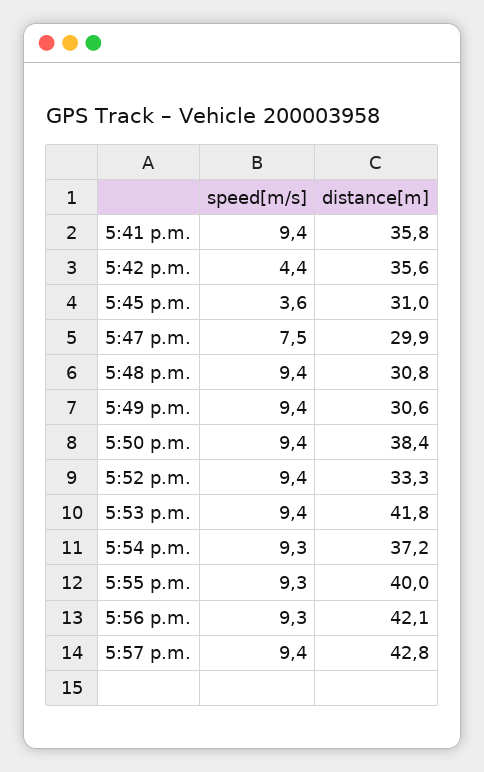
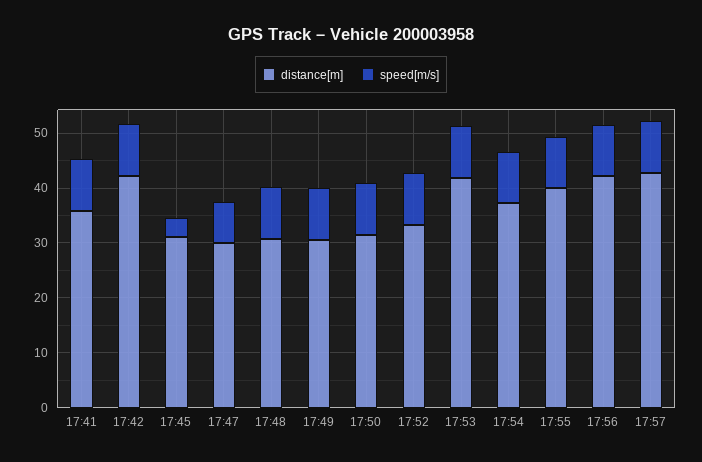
speed[m/s], 5:42 p.m.: 4.4 -> 10
distance[m], 5:42 p.m.: 35.6 -> 42
distance[m], 5:50 p.m.: 38.4 -> 32

